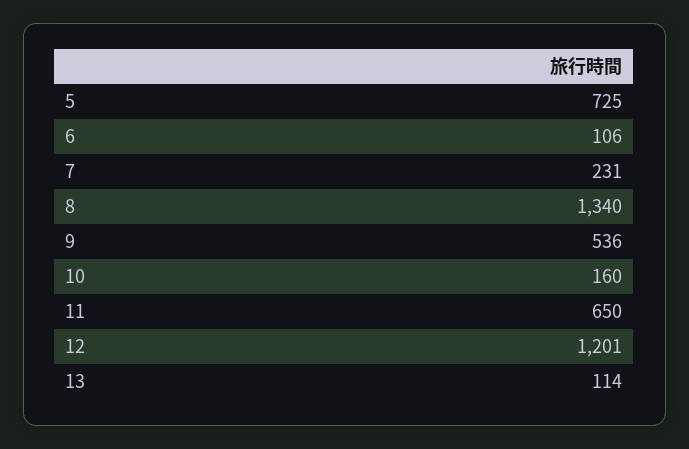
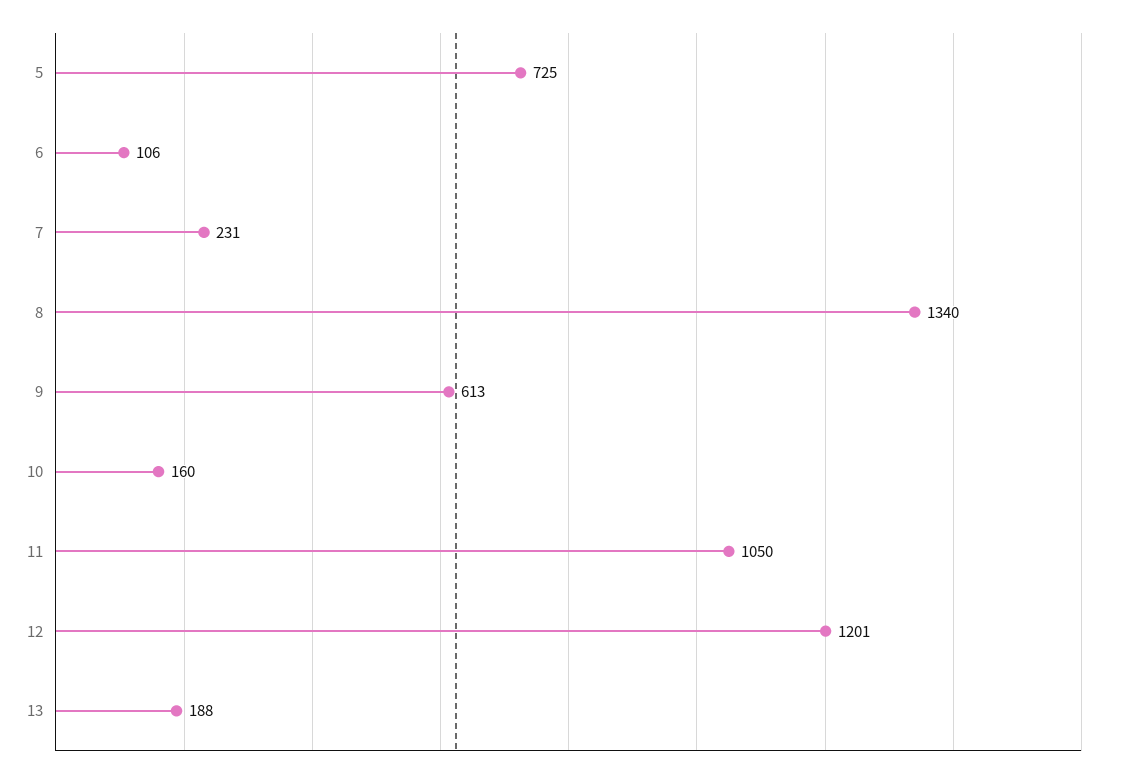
9: 536 -> 613
11: 650 -> 1050
13: 114 -> 188

